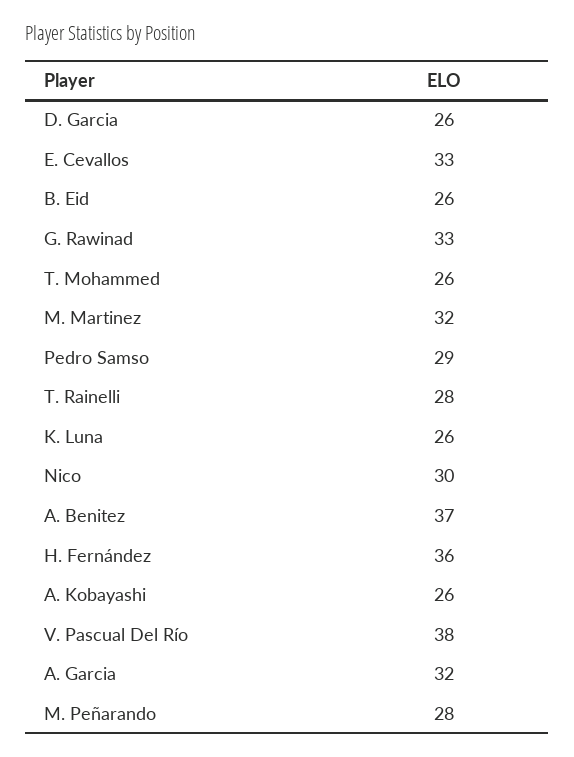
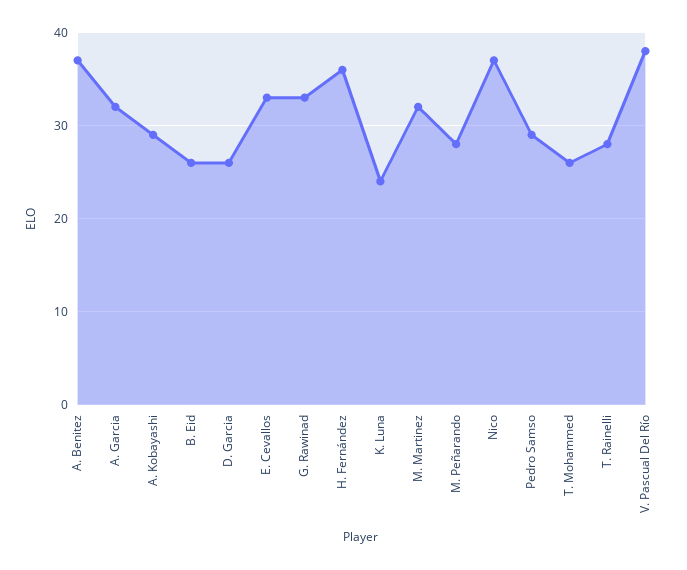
K. Luna: 26 -> 24
Nico: 30 -> 37
A. Kobayashi: 26 -> 29

